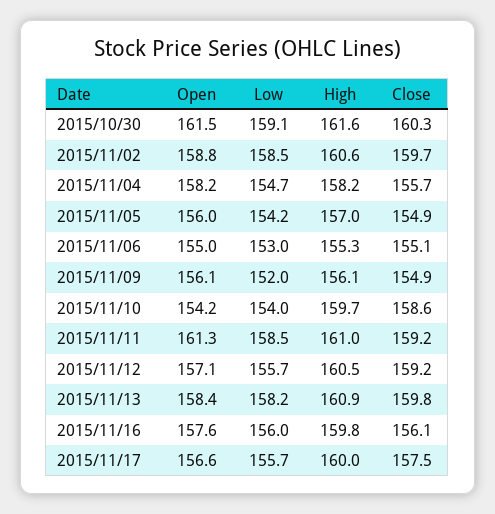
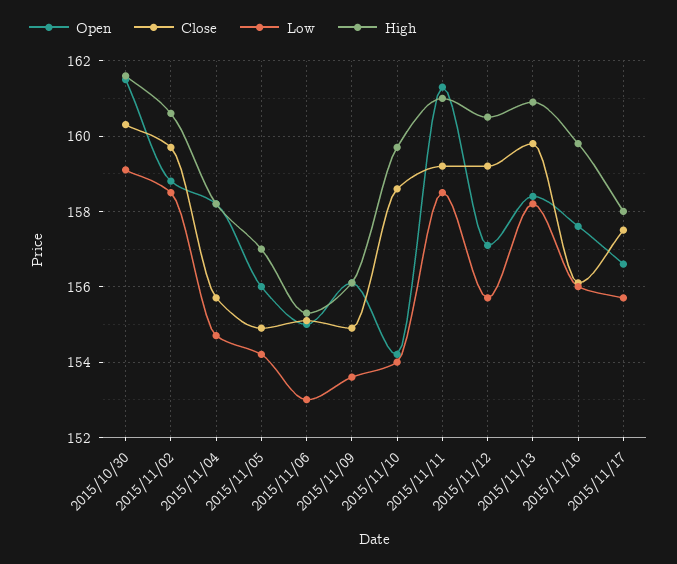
Low, 2015/11/09: 152 -> 153.5
High, 2015/11/17: 160 -> 158

